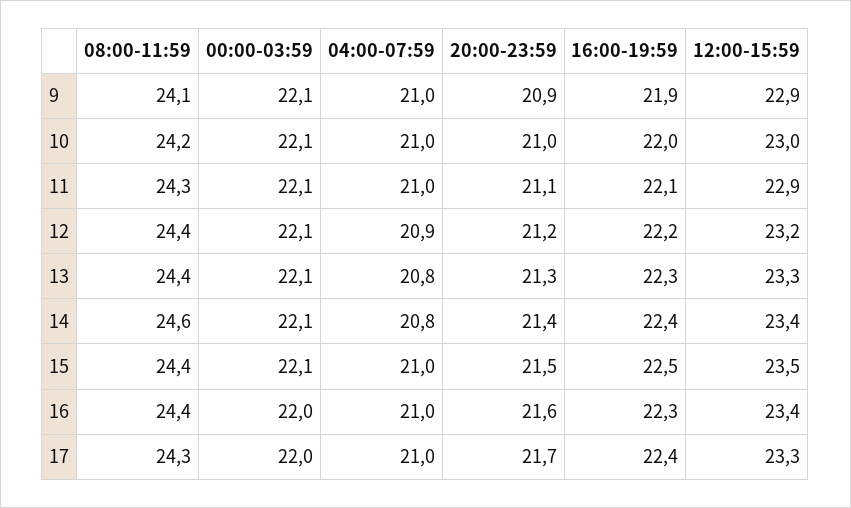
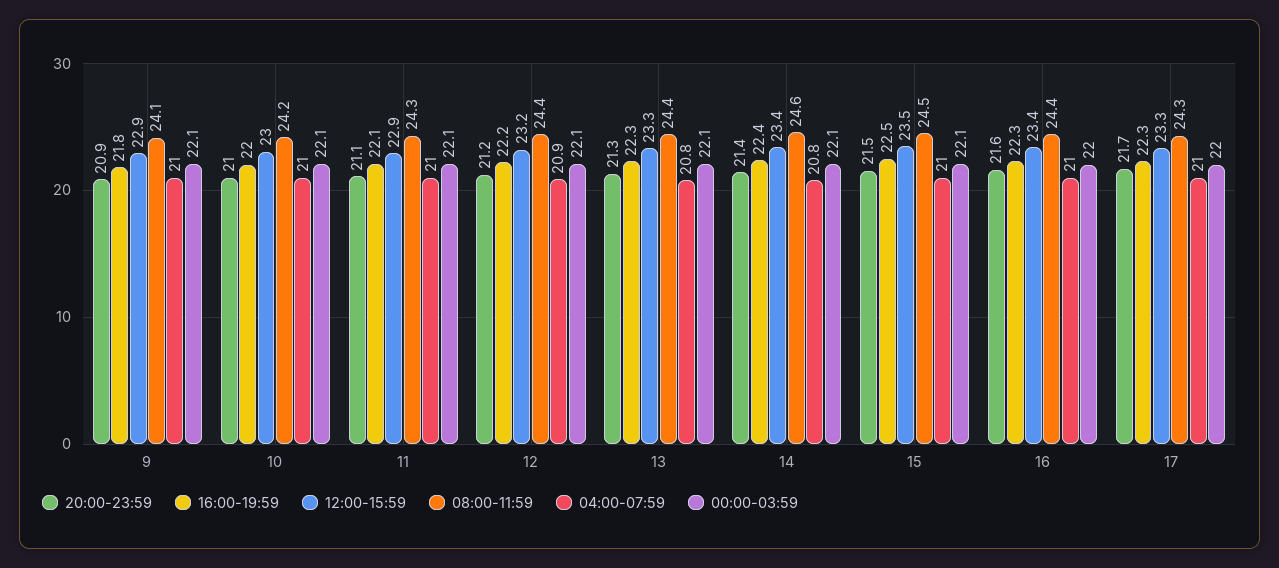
16:00-19:59, 9: 21.9 -> 21.8
08:00-11:59, 15: 24.4 -> 24.5
16:00-19:59, 17: 22.4 -> 22.3

